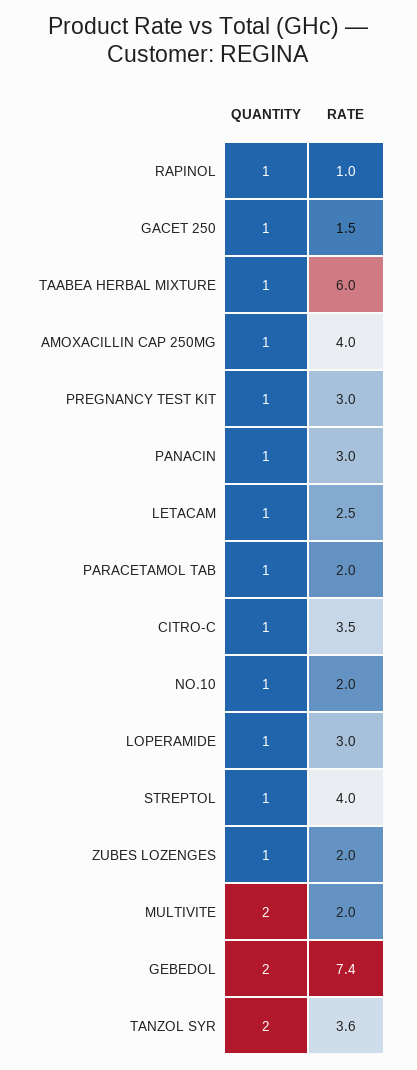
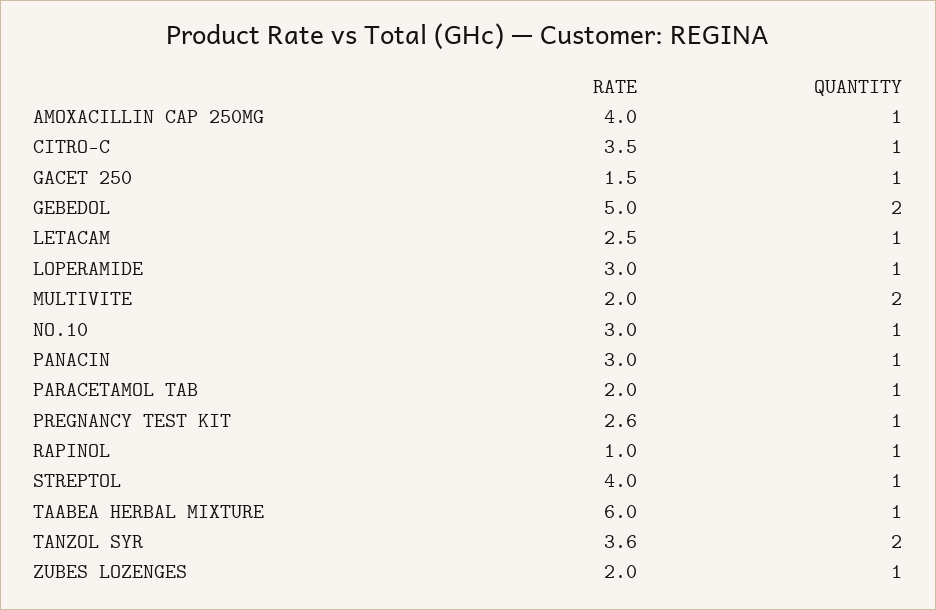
RATE, PREGNANCY TEST KIT: 3 -> 2.6
RATE, NO.10: 2 -> 3
RATE, GEBEDOL: 7.4 -> 5

